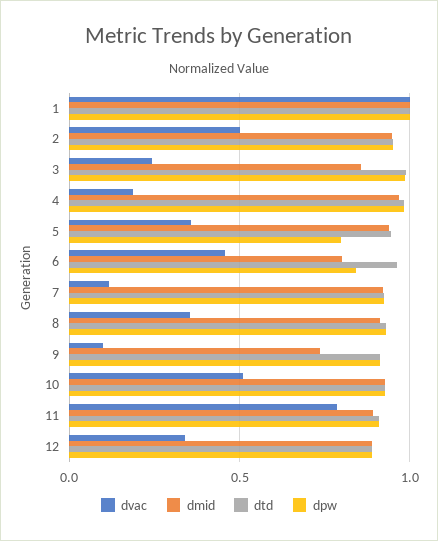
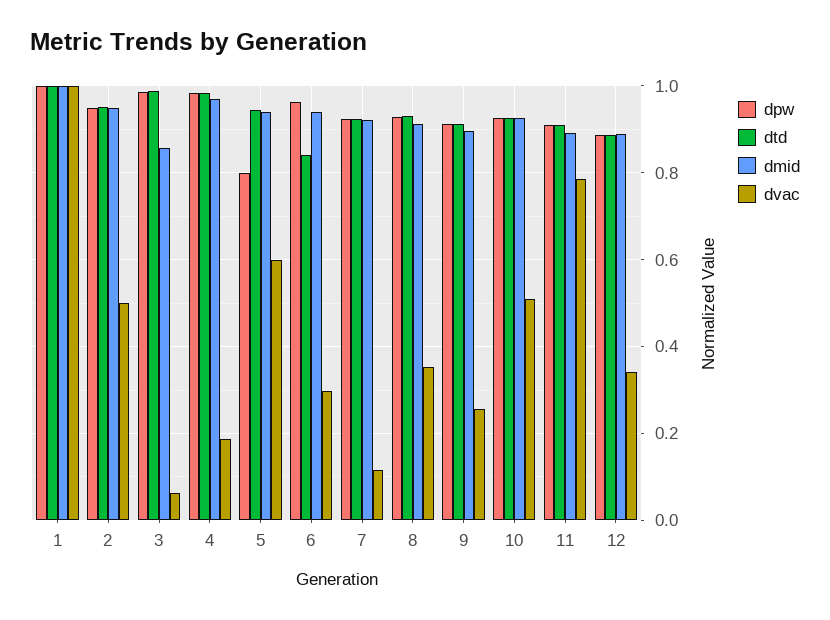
dvac, 3: 0.25 -> 0.06
dvac, 5: 0.35 -> 0.6
dvac, 6: 0.45 -> 0.3
dmid, 6: 0.8 -> 0.94
dtd, 6: 0.95 -> 0.84
dpw, 6: 0.85 -> 0.96
dvac, 9: 0.1 -> 0.26
dmid, 9: 0.75 -> 0.9

